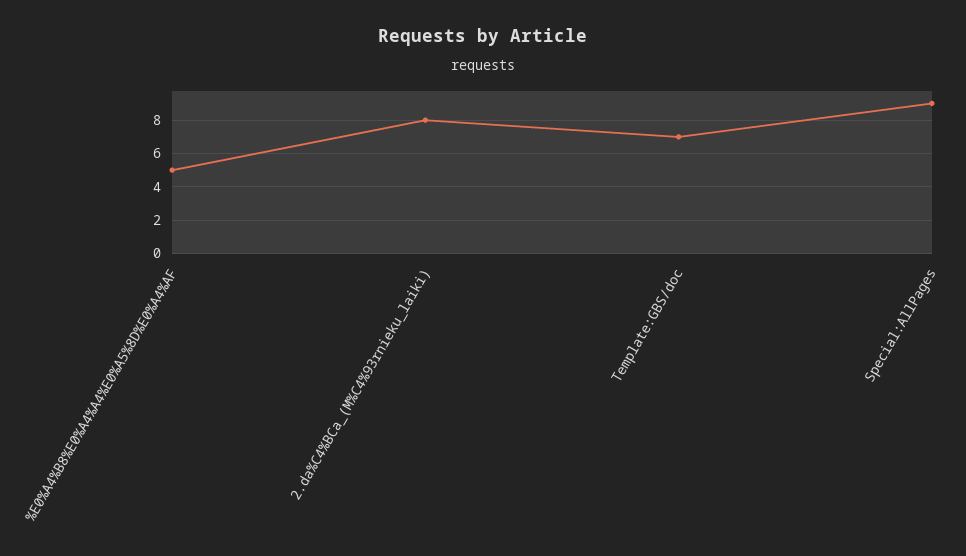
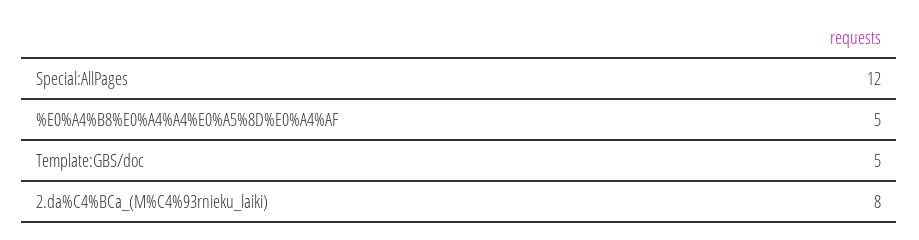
Template:GBS/doc: 7 -> 5
Special:AllPages: 9 -> 12

